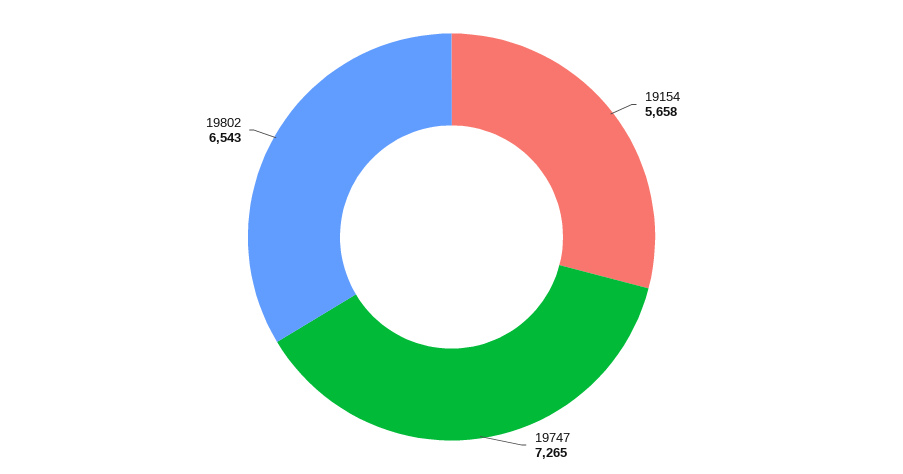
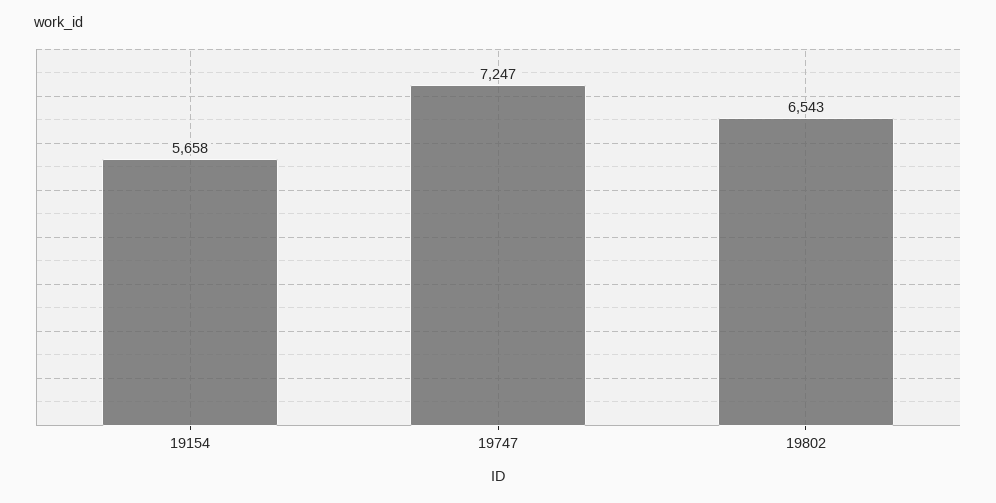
19747: 7265 -> 7247

